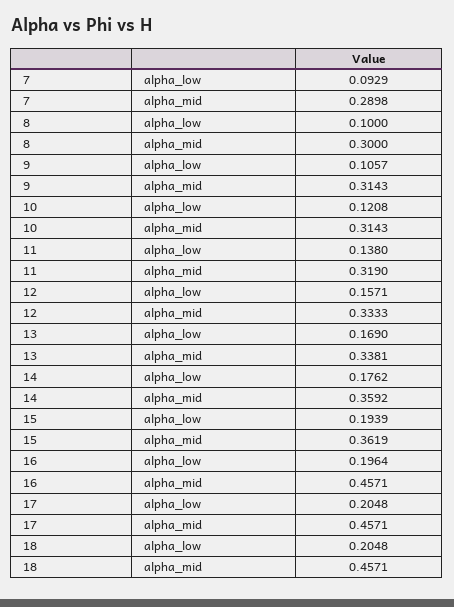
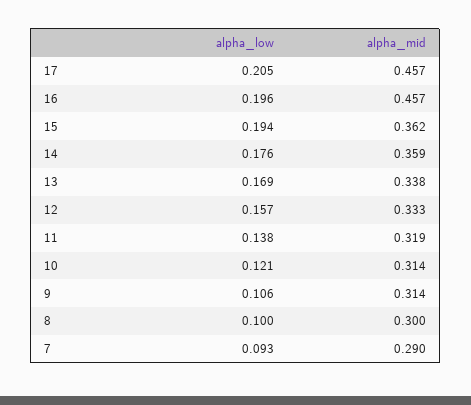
18, alpha_low: 0.2048 -> none
18, alpha_mid: 0.4571 -> none

